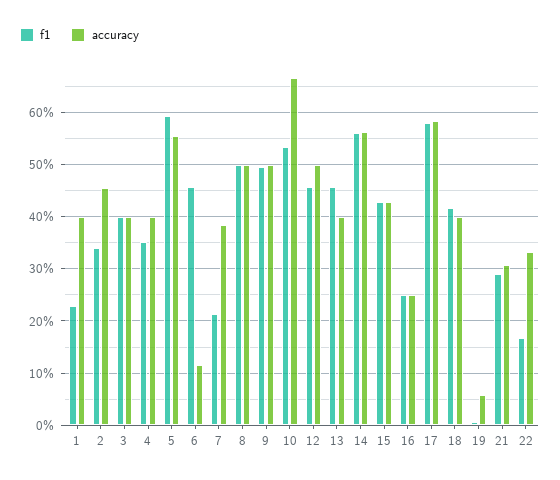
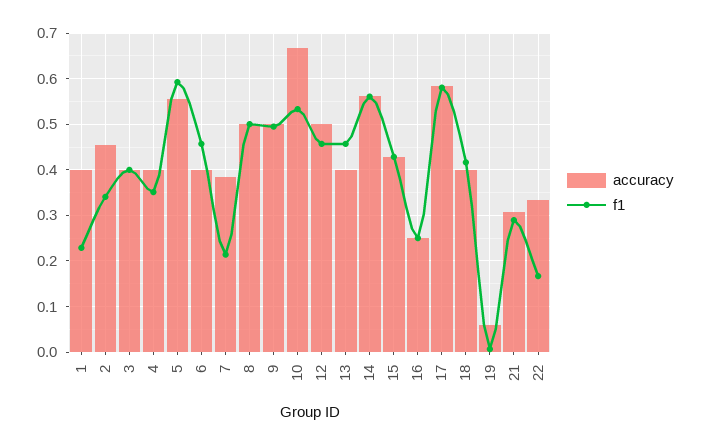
accuracy, 6: 0.12 -> 0.4

